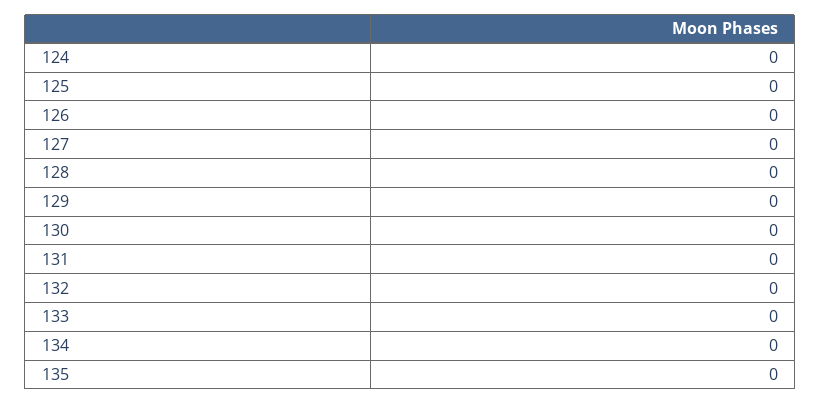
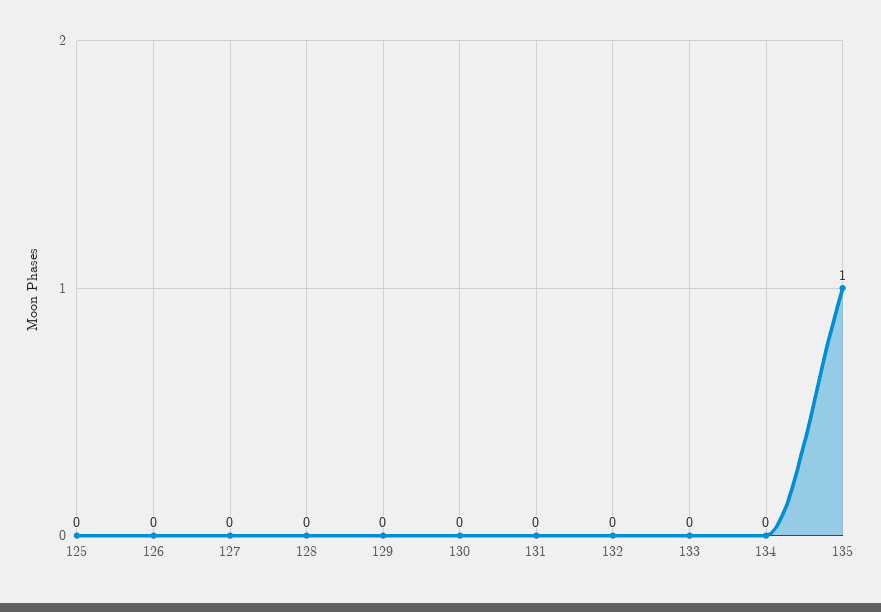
124: 0 -> none
135: 0 -> 1

